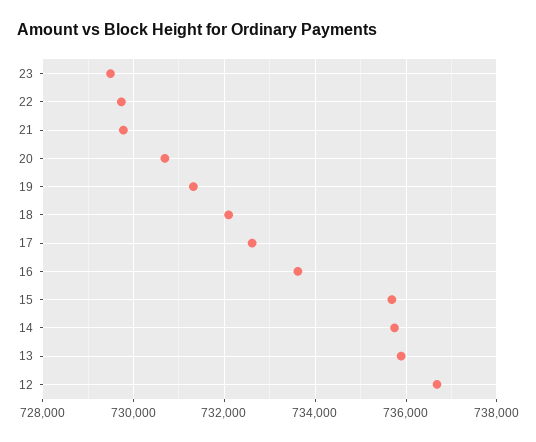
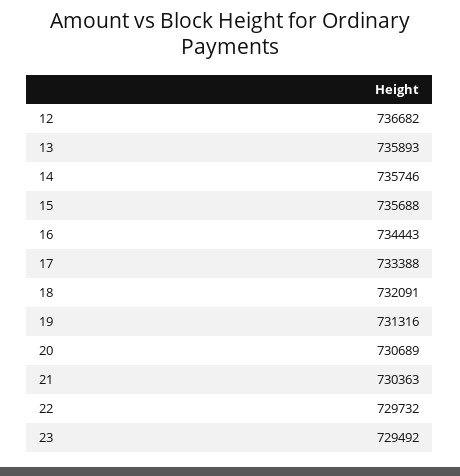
21: 729800 -> 730363
17: 732600 -> 733388
16: 733600 -> 734443

